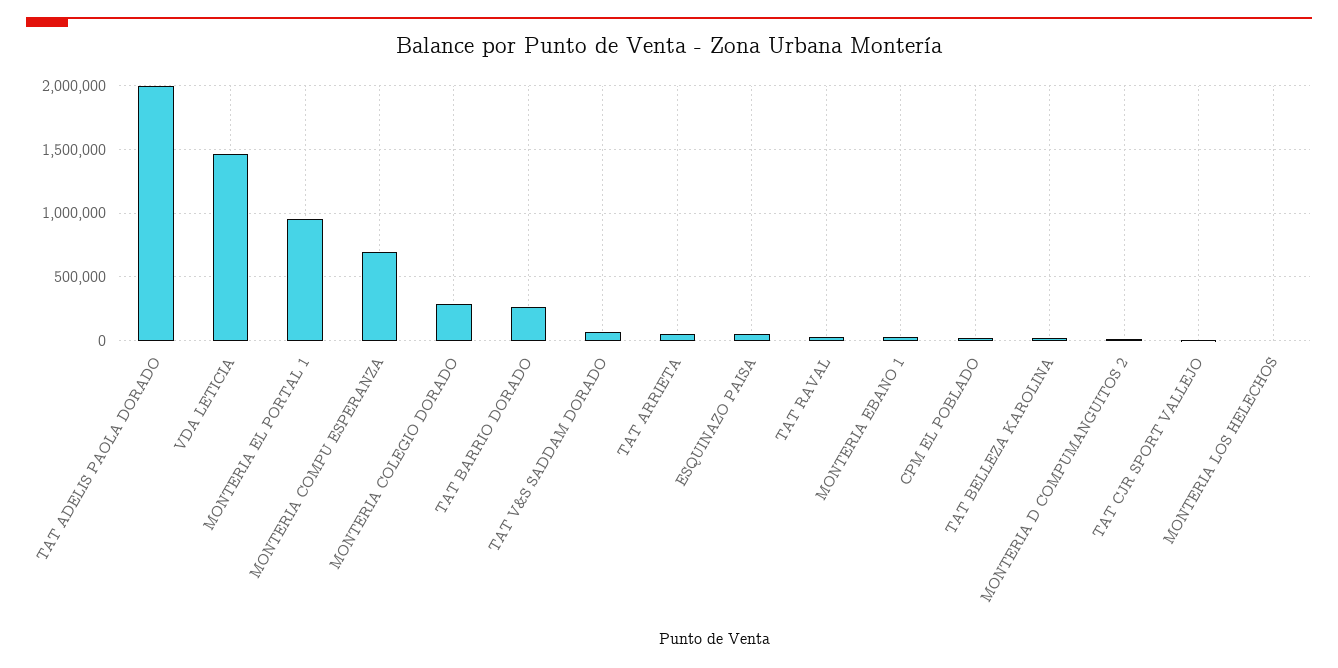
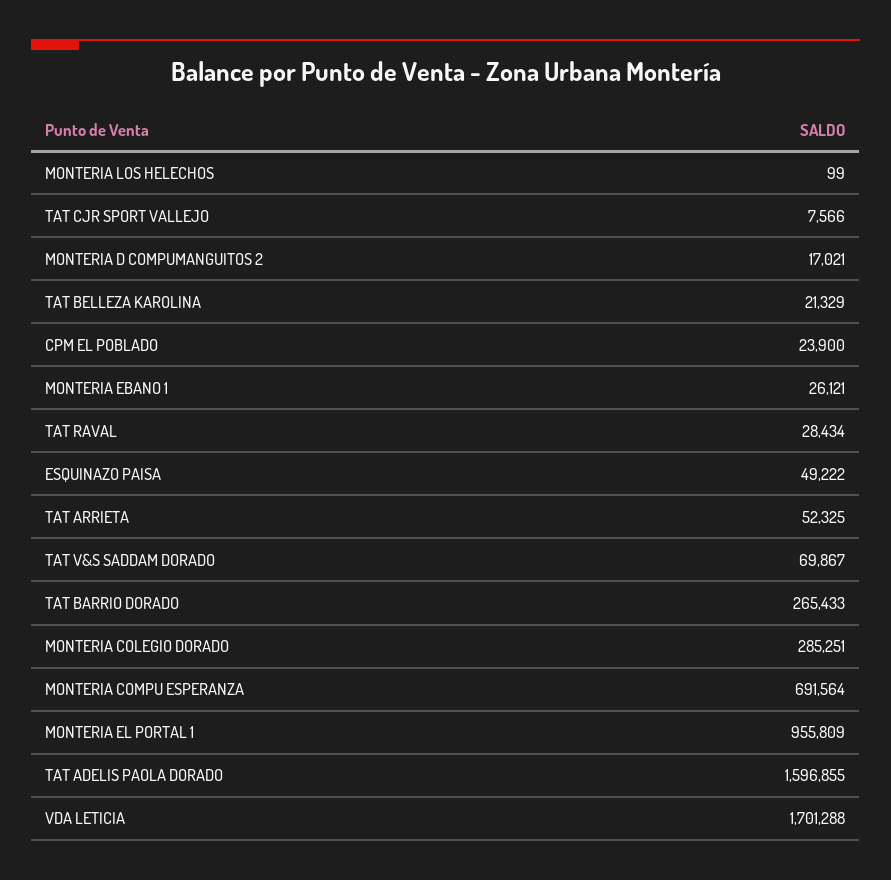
TAT ADELIS PAOLA DORADO: 2000000 -> 1596855
VDA LETICIA: 1450000 -> 1701288

